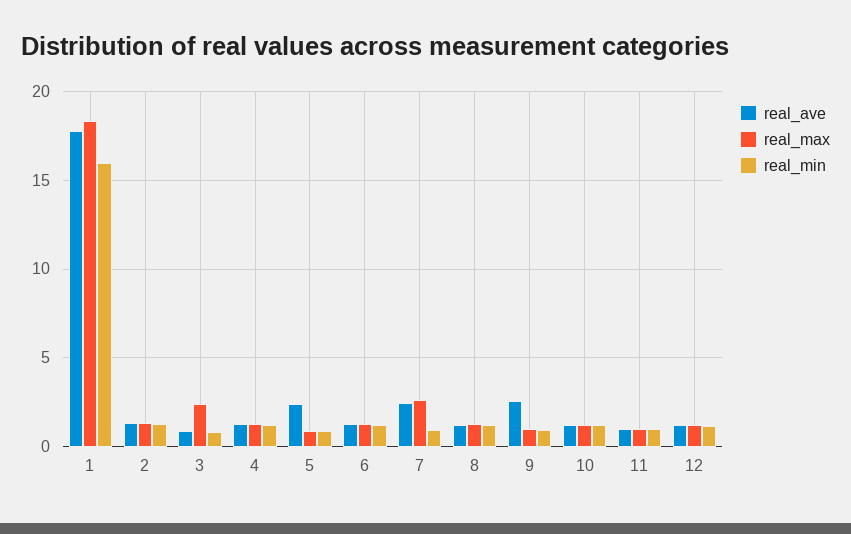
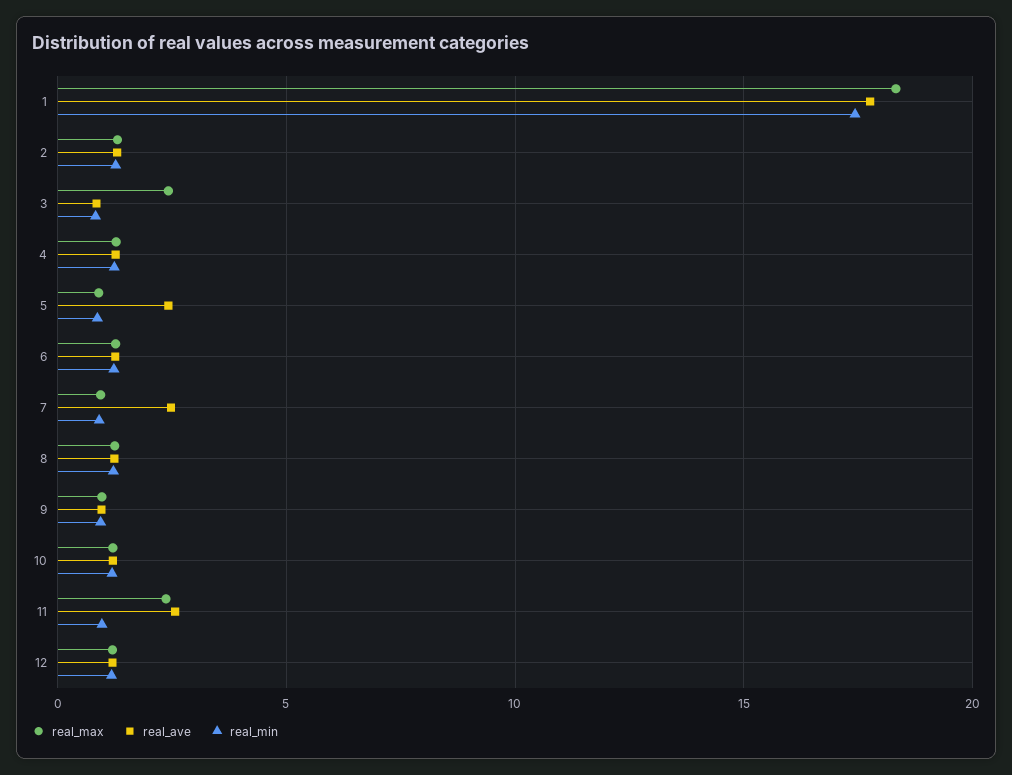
real_min, 1: 16 -> 17.5
real_max, 7: 2.5 -> 1
real_ave, 9: 2.5 -> 1
real_ave, 11: 1 -> 2.5
real_max, 11: 1 -> 2.5

